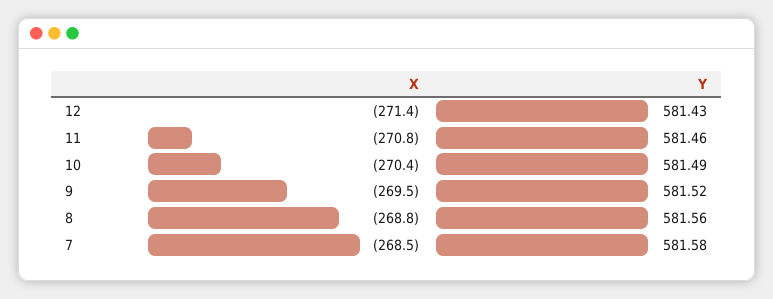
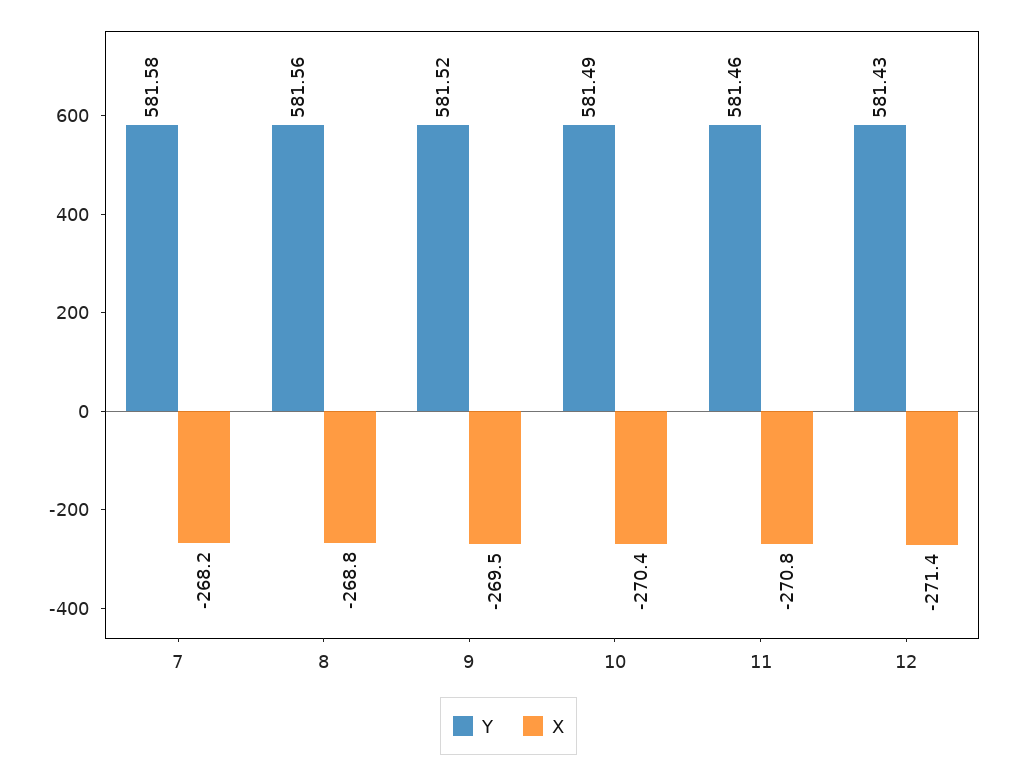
X, 7: -268.5 -> -268.2

